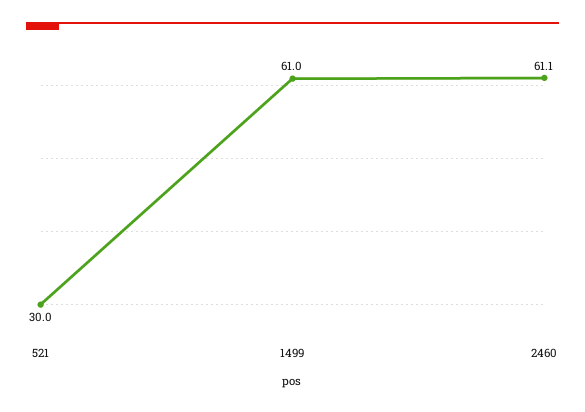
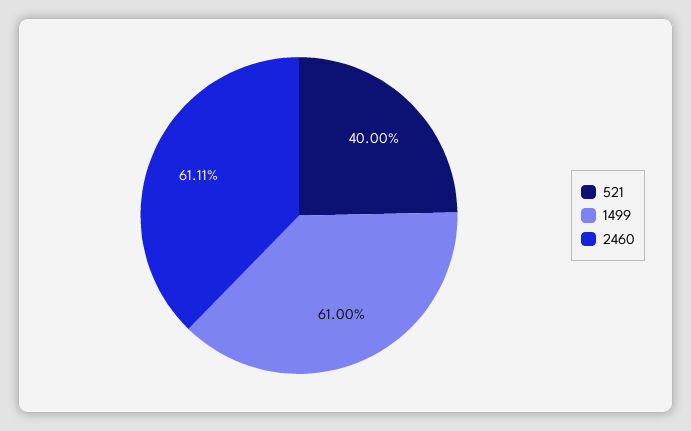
521: 30 -> 40

